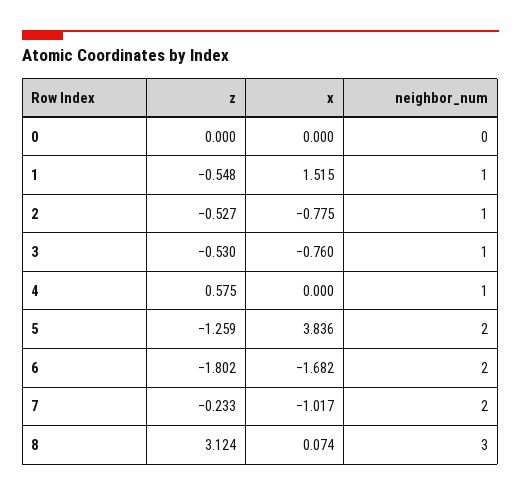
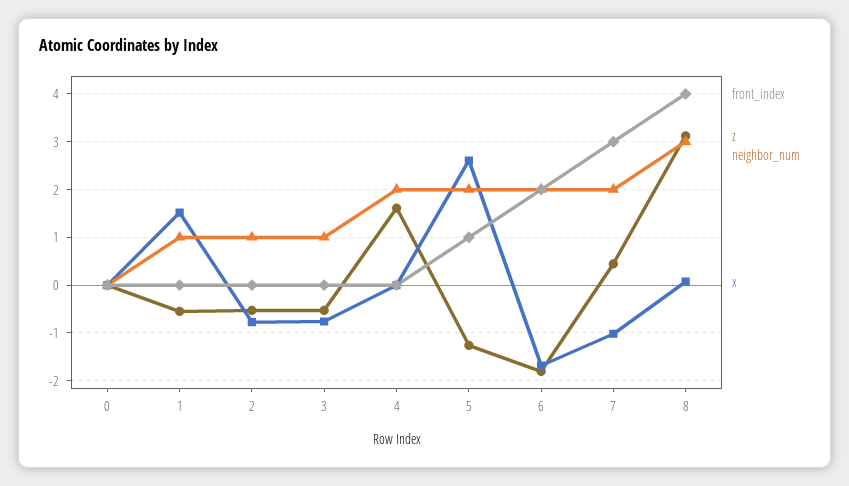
z, 4: 0.575 -> 1.6
neighbor_num, 4: 1 -> 2
x, 5: 3.836 -> 2.6
z, 7: -0.233 -> 0.4
front_index, 0: none -> 0
front_index, 1: none -> 0
front_index, 2: none -> 0
front_index, 3: none -> 0
front_index, 4: none -> 0
front_index, 5: none -> 1
front_index, 6: none -> 2
front_index, 7: none -> 3
front_index, 8: none -> 4

